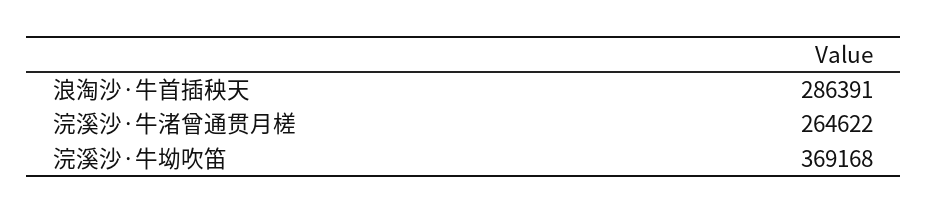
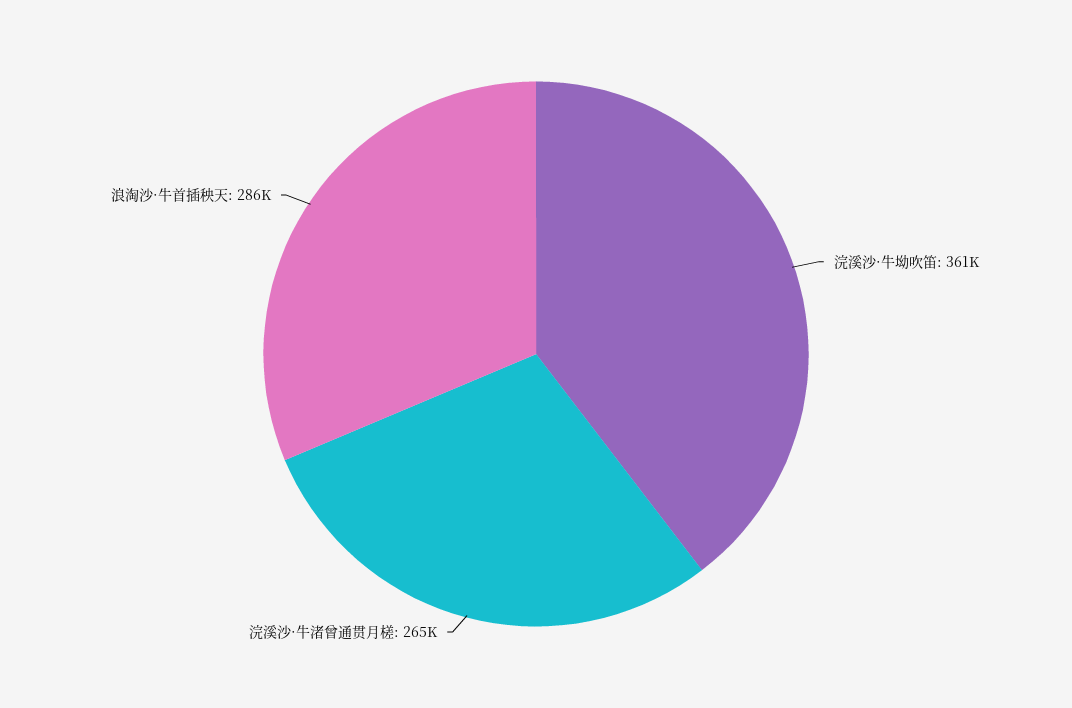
浣溪沙·牛坳吹笛: 369168 -> 361000

